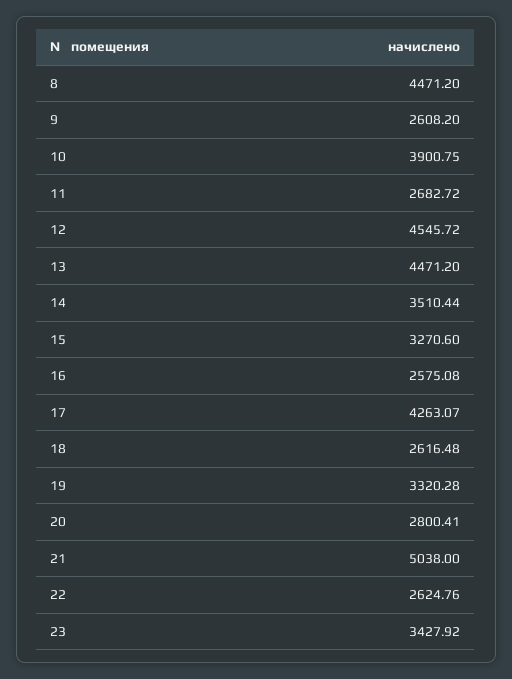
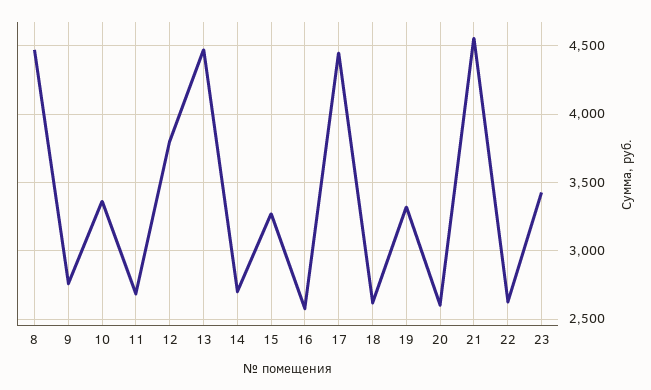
9: 2608.2 -> 2750
10: 3900.75 -> 3350
12: 4545.72 -> 3800
14: 3510.44 -> 2700
17: 4263.07 -> 4450
20: 2800.41 -> 2600
21: 5038 -> 4550

